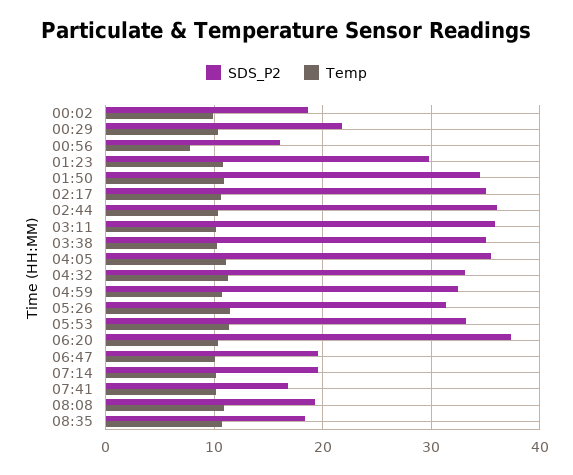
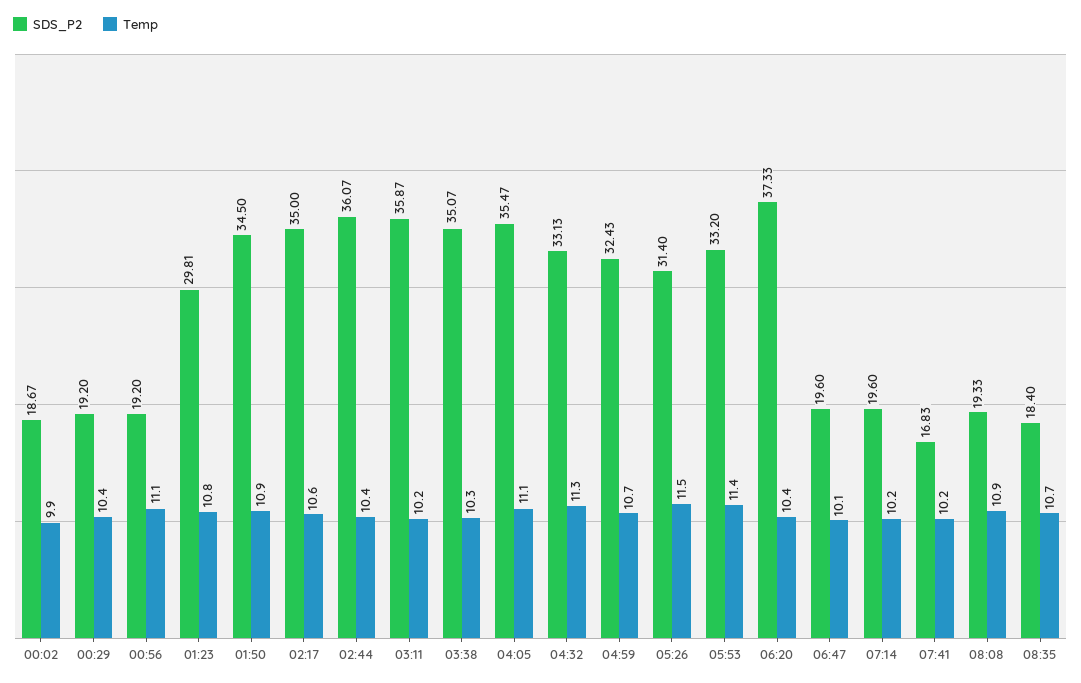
SDS_P2, 00:29: 22 -> 19.2
SDS_P2, 00:56: 16 -> 19.2
Temp, 00:56: 8 -> 11.1

